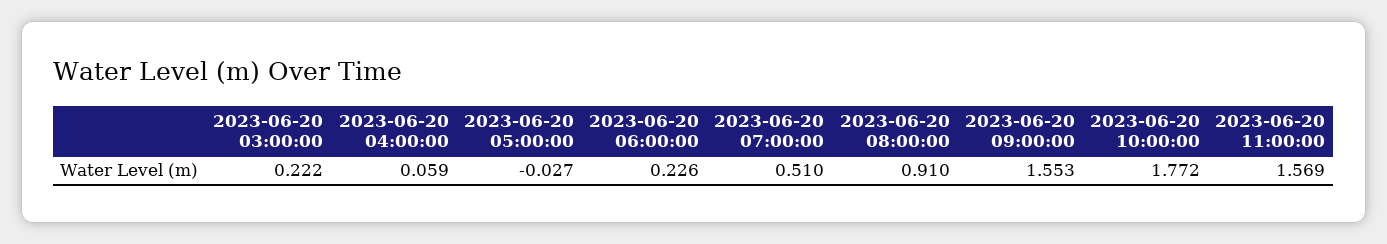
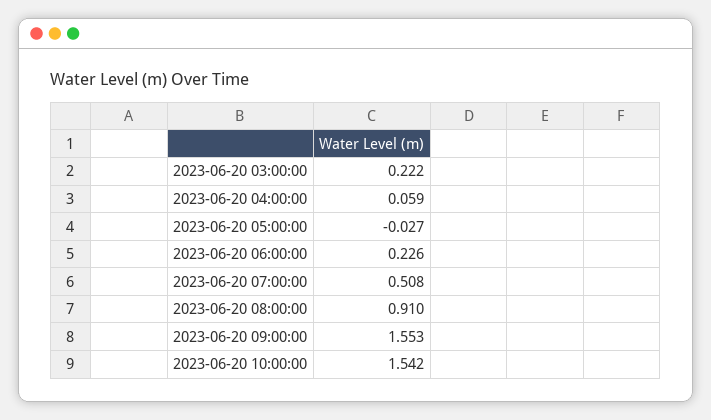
2023-06-20 07:00:00: 0.51 -> 0.508
2023-06-20 10:00:00: 1.772 -> 1.542
2023-06-20 11:00:00: 1.569 -> none

